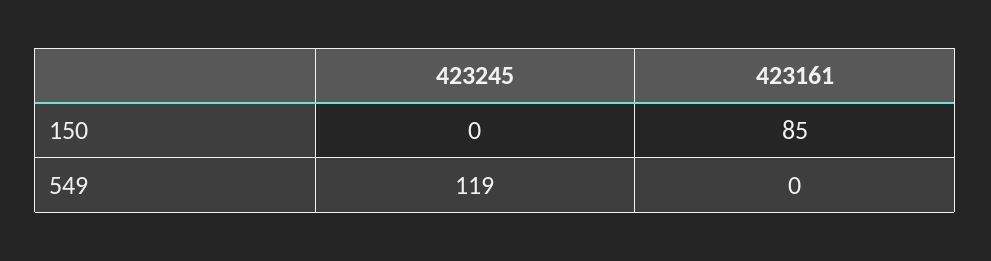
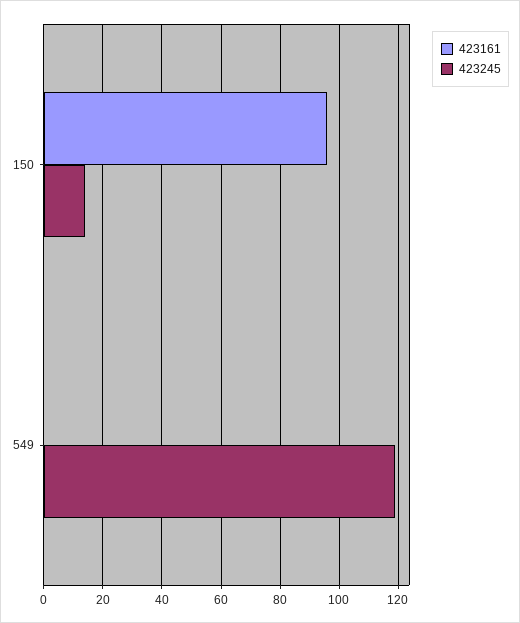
423245, 150: 0 -> 15
423161, 150: 85 -> 95

